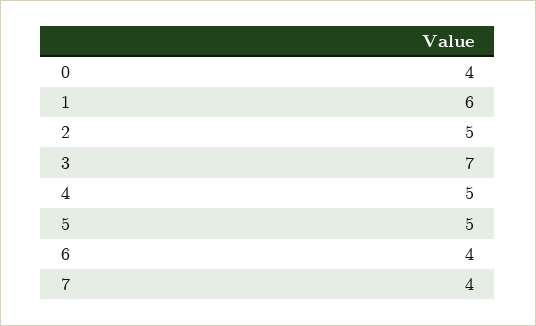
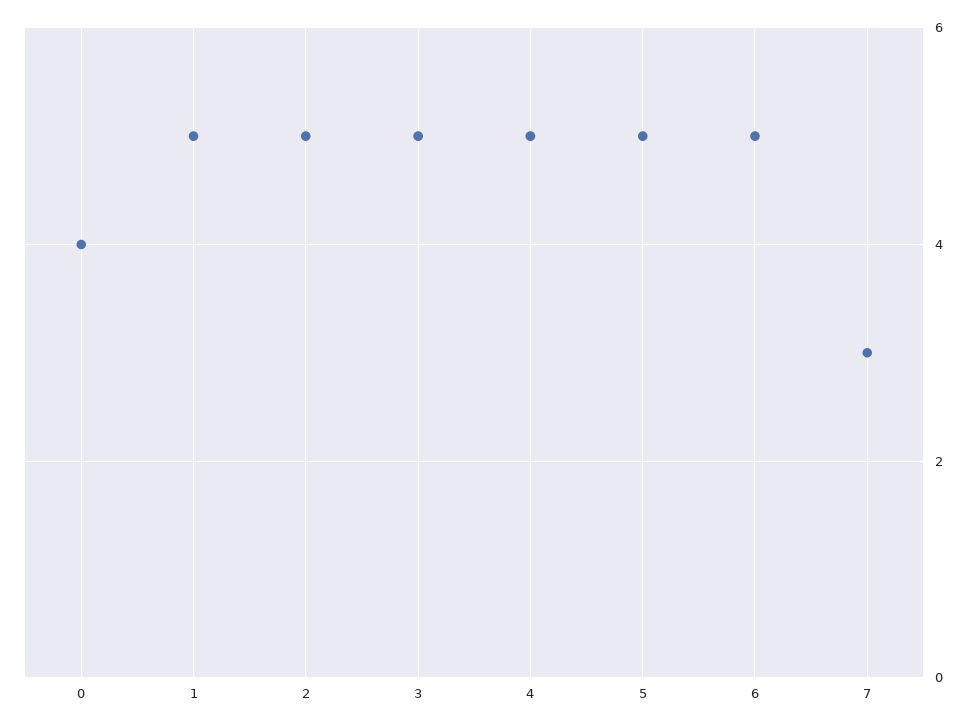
1: 6 -> 5
3: 7 -> 5
6: 4 -> 5
7: 4 -> 3

